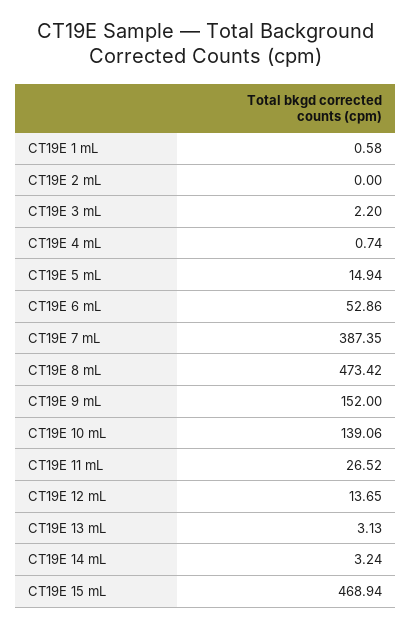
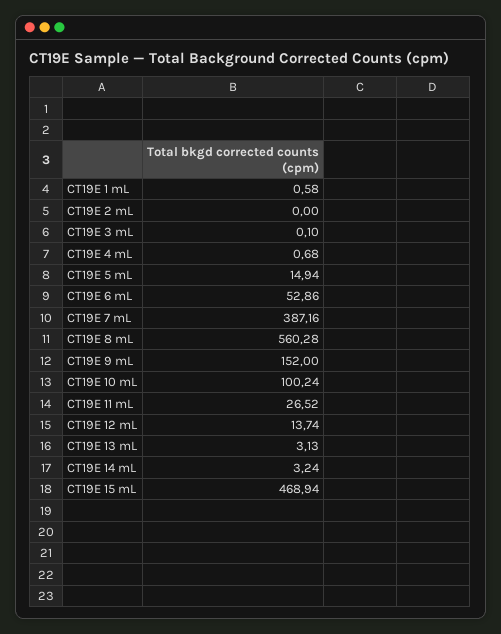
CT19E 3 mL: 2.2 -> 0.1
CT19E 4 mL: 0.74 -> 0.68
CT19E 7 mL: 387.35 -> 387.16
CT19E 8 mL: 473.42 -> 560.28
CT19E 10 mL: 139.06 -> 100.24
CT19E 12 mL: 13.65 -> 13.74

